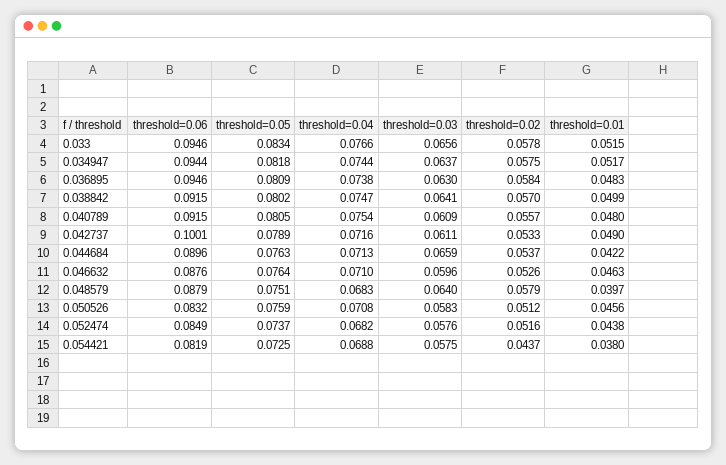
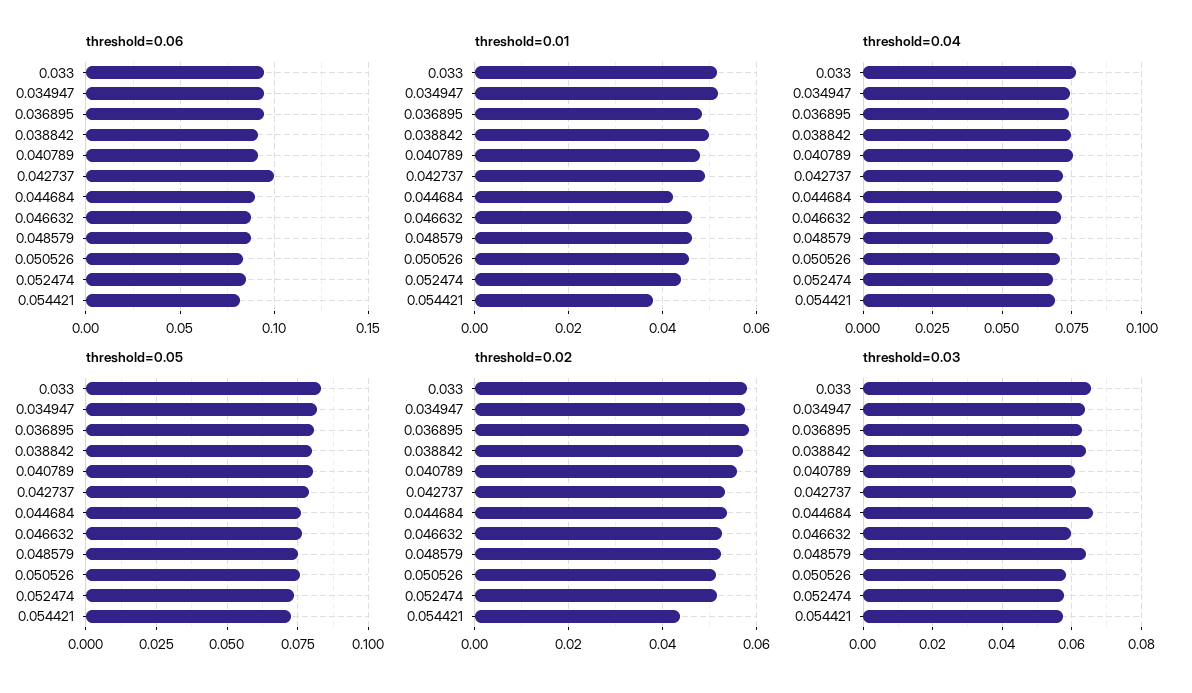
threshold=0.02, 0.048579: 0.0579 -> 0.052
threshold=0.01, 0.048579: 0.0397 -> 0.046

